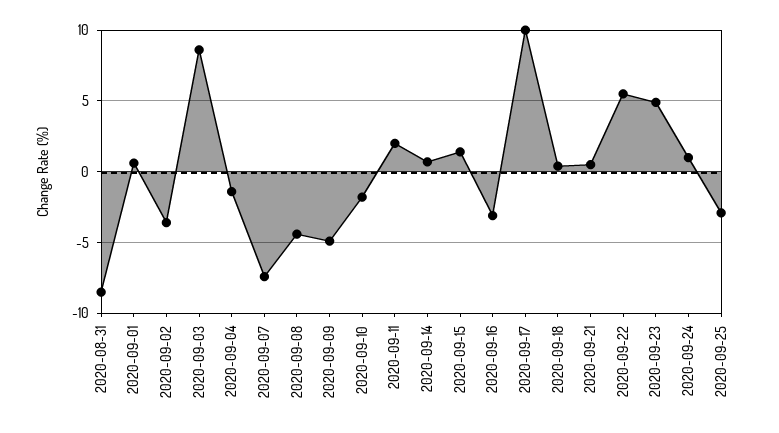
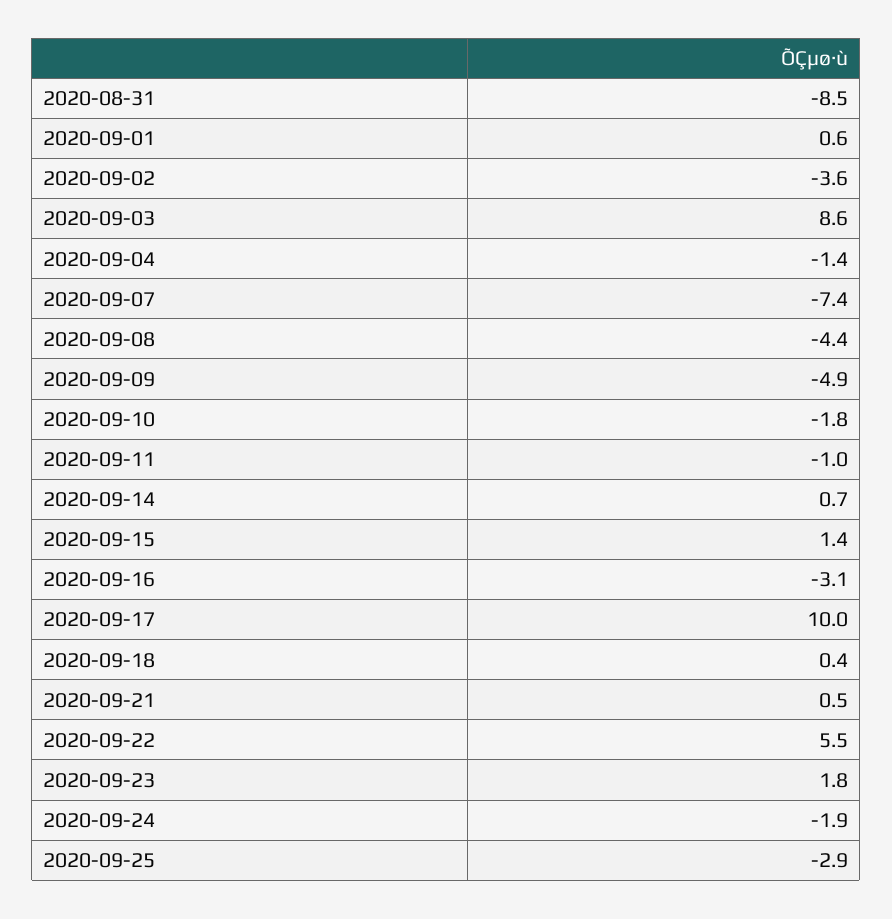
2020-09-11: 2 -> -1
2020-09-23: 5 -> 1.8
2020-09-24: 1 -> -1.9

